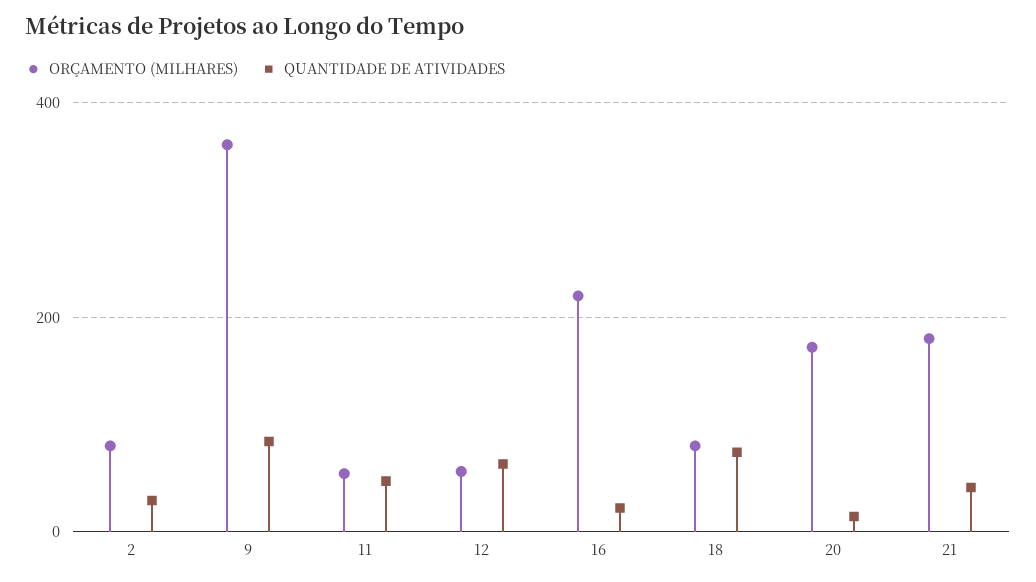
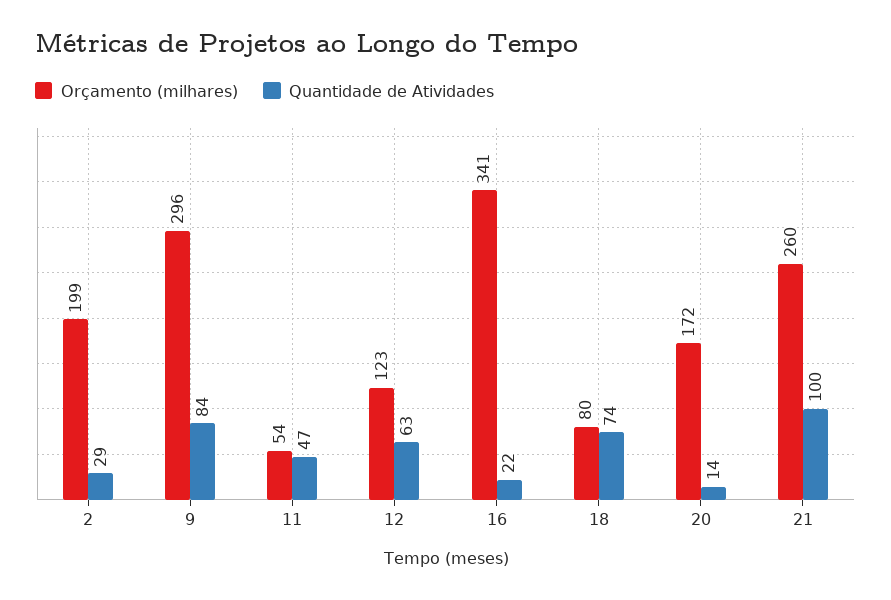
ORÇAMENTO (MILHARES), 2: 80 -> 199
ORÇAMENTO (MILHARES), 9: 360 -> 296
ORÇAMENTO (MILHARES), 12: 60 -> 123
ORÇAMENTO (MILHARES), 16: 220 -> 341
ORÇAMENTO (MILHARES), 21: 180 -> 260
QUANTIDADE DE ATIVIDADES, 21: 40 -> 100

